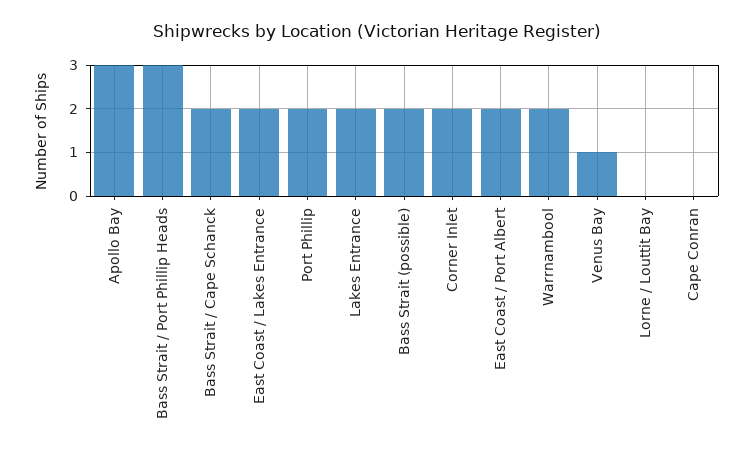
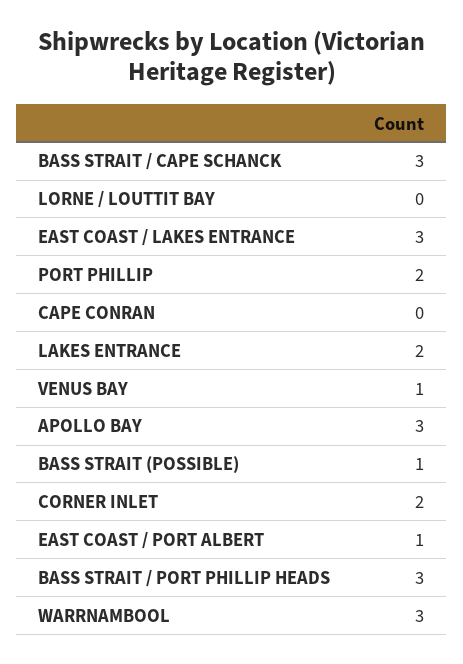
Bass Strait / Cape Schanck: 2 -> 3
East Coast / Lakes Entrance: 2 -> 3
Bass Strait (possible): 2 -> 1
East Coast / Port Albert: 2 -> 1
Warrnambool: 2 -> 3

